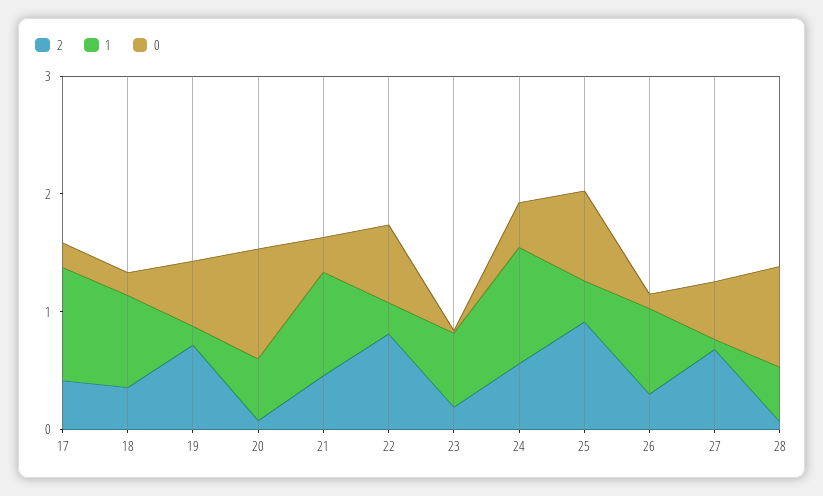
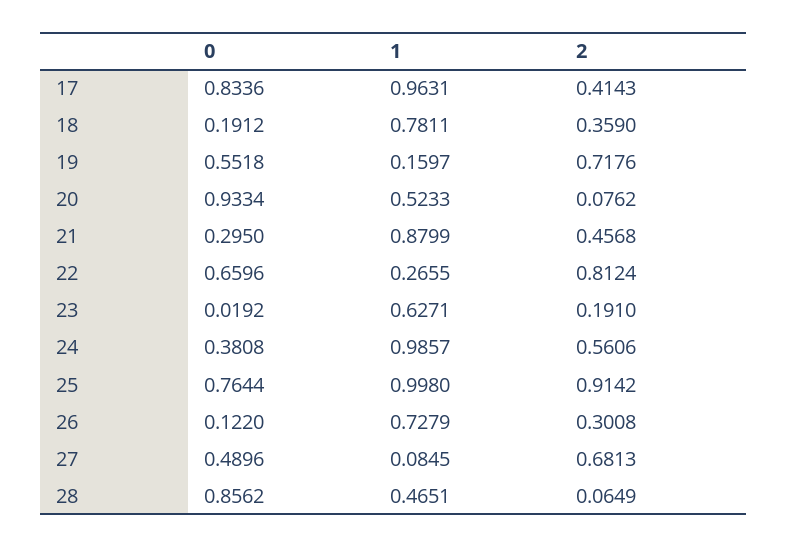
0, 17: 0.2 -> 0.8336
1, 25: 0.4 -> 0.998

